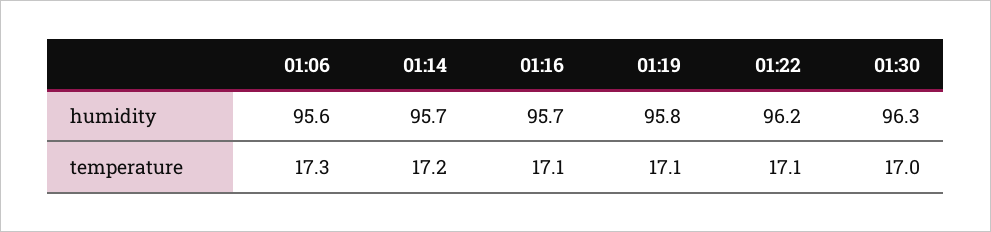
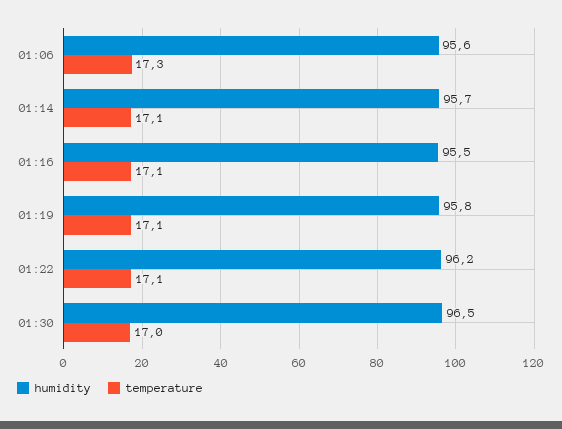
humidity, 01:16: 95.7 -> 95.5
humidity, 01:30: 96.3 -> 96.5
temperature, 01:14: 17.2 -> 17.1

